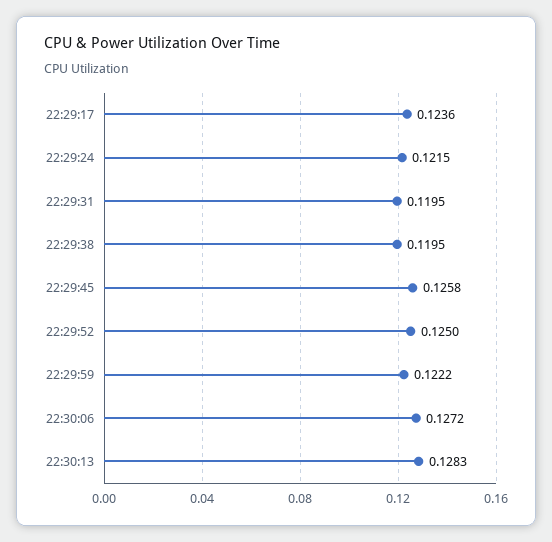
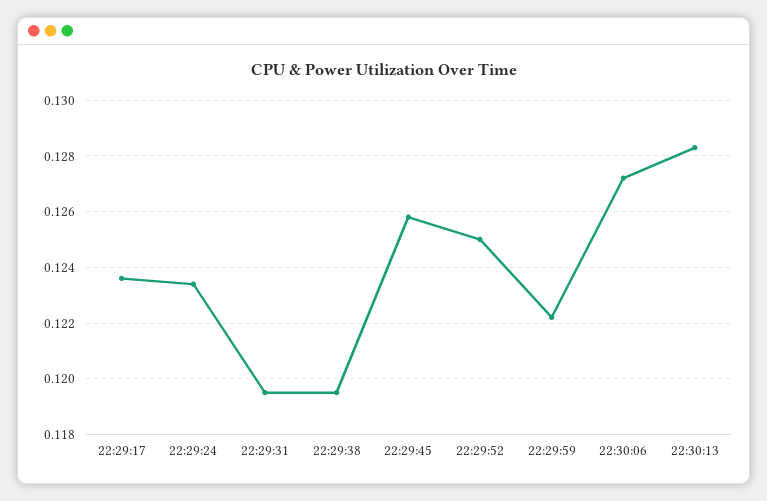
22:29:24: 0.1215 -> 0.1235

